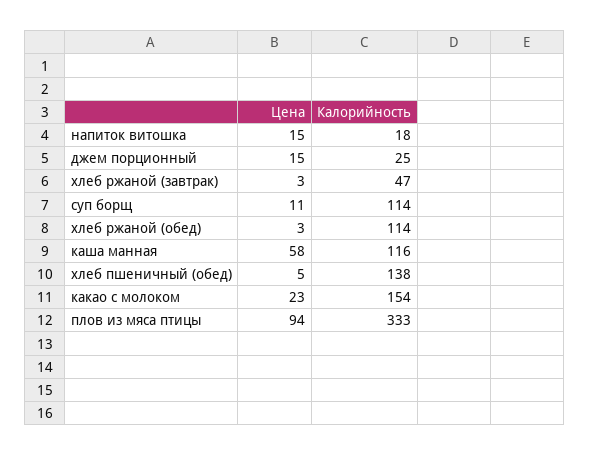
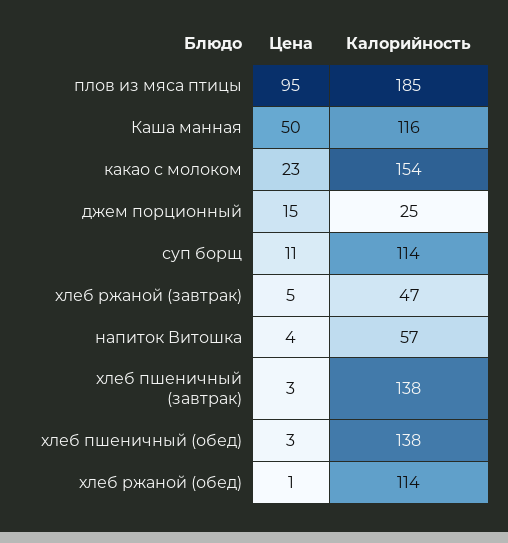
Цена, напиток витошка: 15 -> 4
Калорийность, напиток витошка: 18 -> 57
Цена, хлеб ржаной (завтрак): 3 -> 5
Цена, хлеб ржаной (обед): 3 -> 1
Цена, каша манная: 58 -> 50
Цена, хлеб пшеничный (обед): 5 -> 3
Цена, плов из мяса птицы: 94 -> 95
Калорийность, плов из мяса птицы: 333 -> 185
Цена, хлеб пшеничный (завтрак): none -> 3
Калорийность, хлеб пшеничный (завтрак): none -> 138

